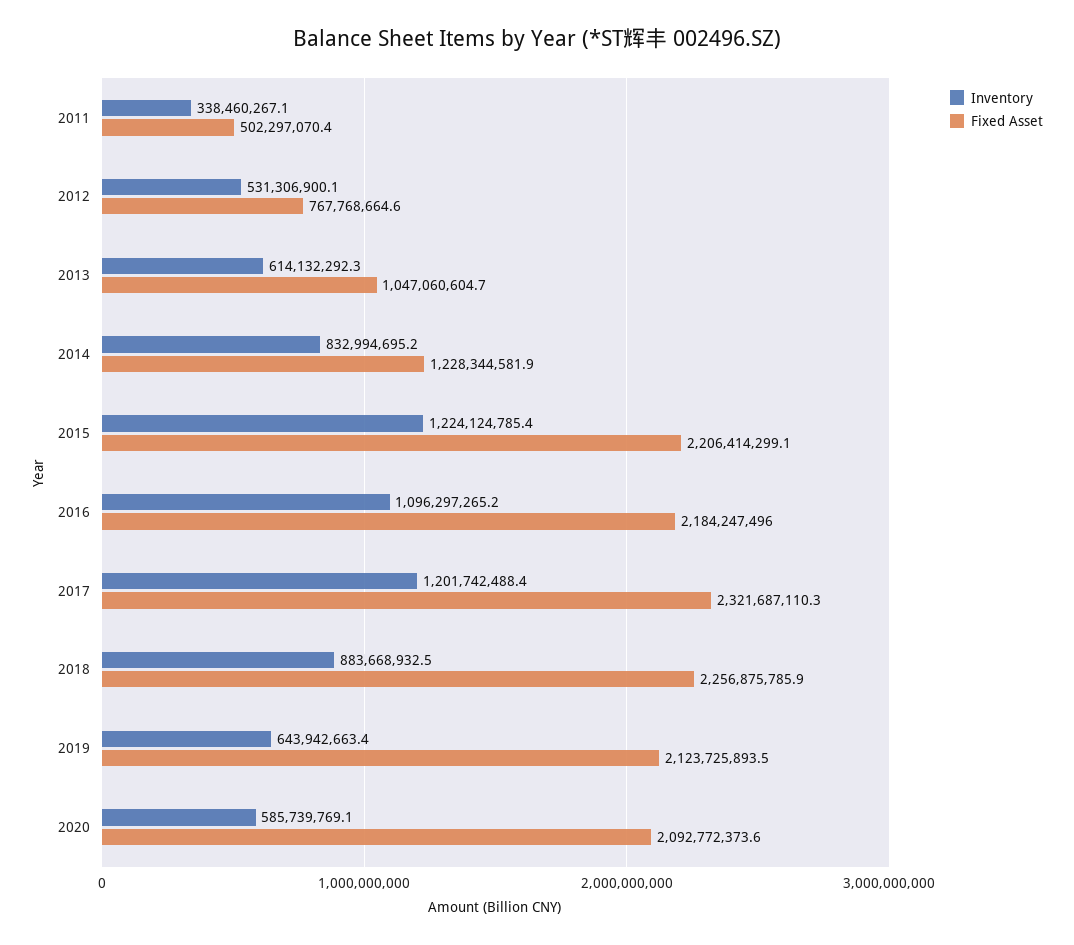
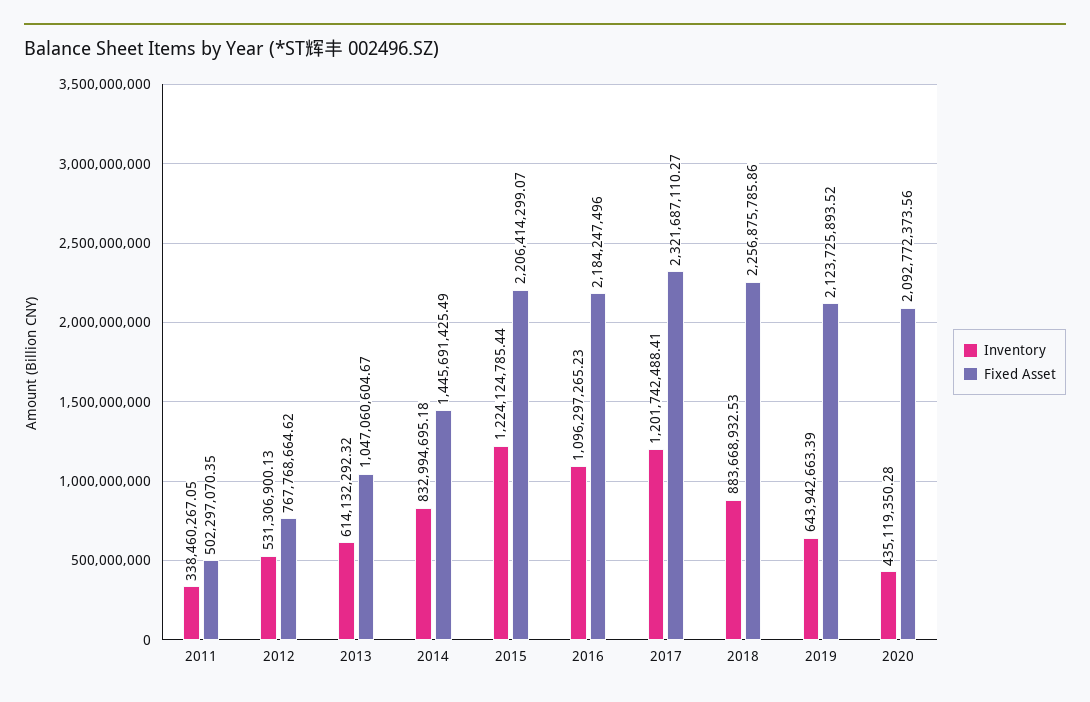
Fixed Asset, 2014: 1228344581.9 -> 1445691425.49
Inventory, 2020: 585739769.1 -> 435119350.28

